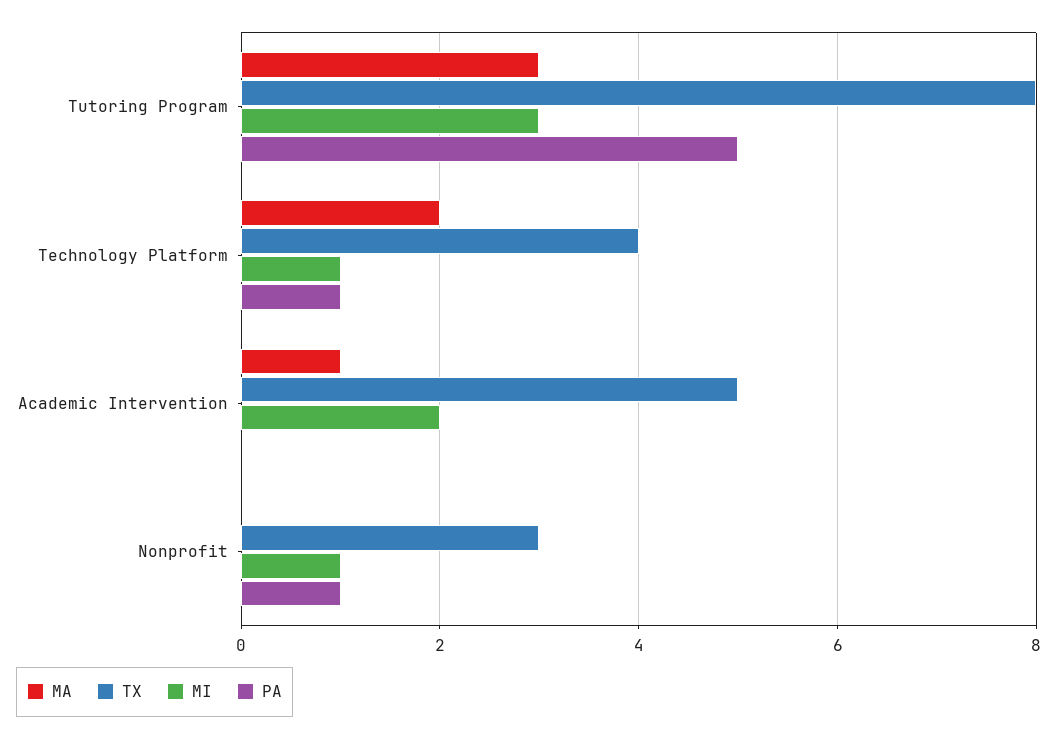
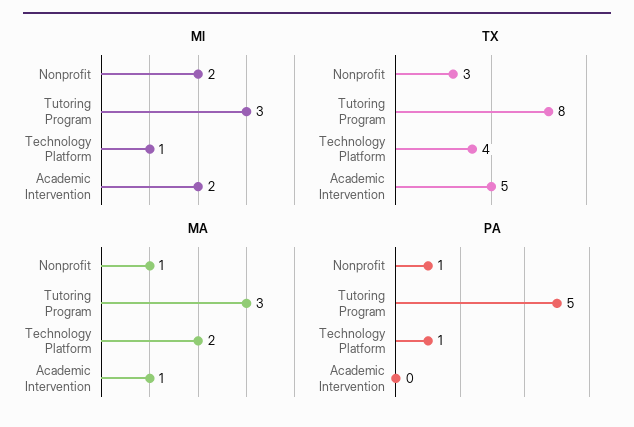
MA, Nonprofit: 0 -> 1
MI, Nonprofit: 1 -> 2

